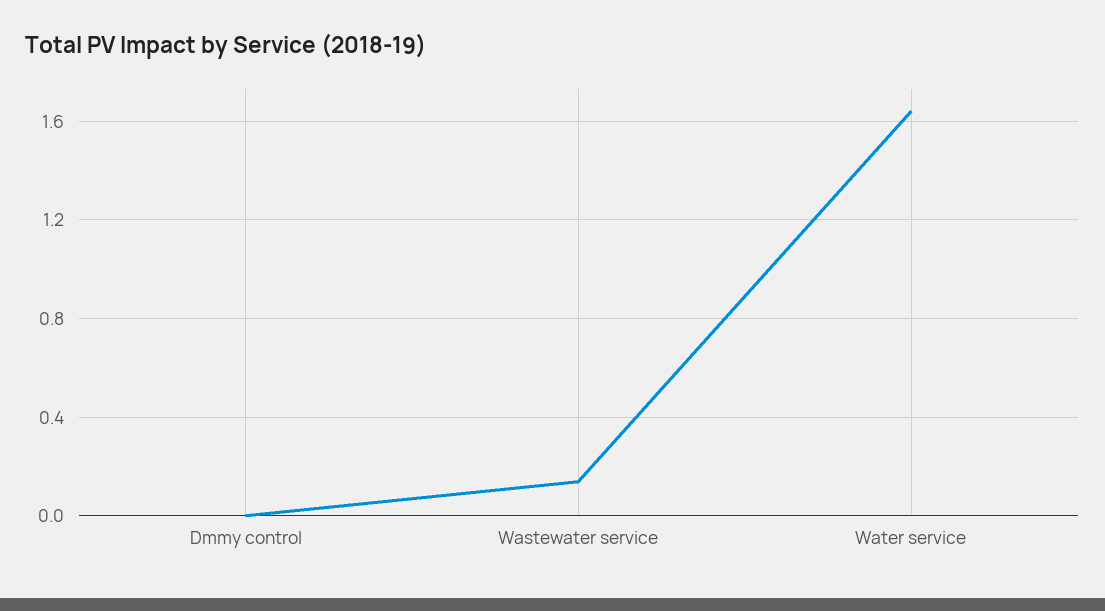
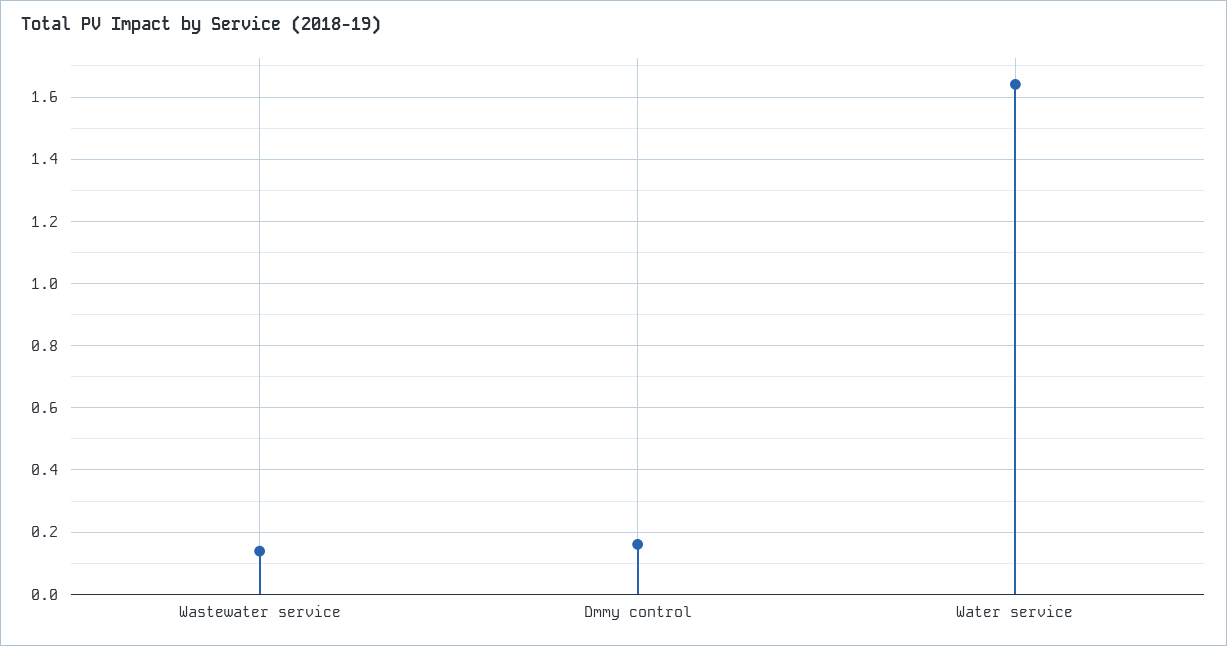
Dmmy control: 0 -> 0.16

